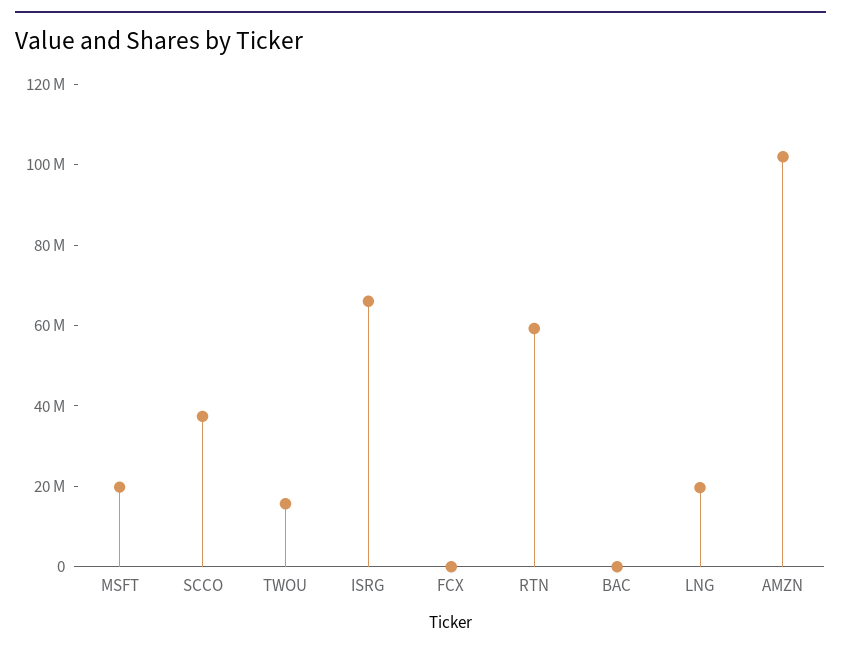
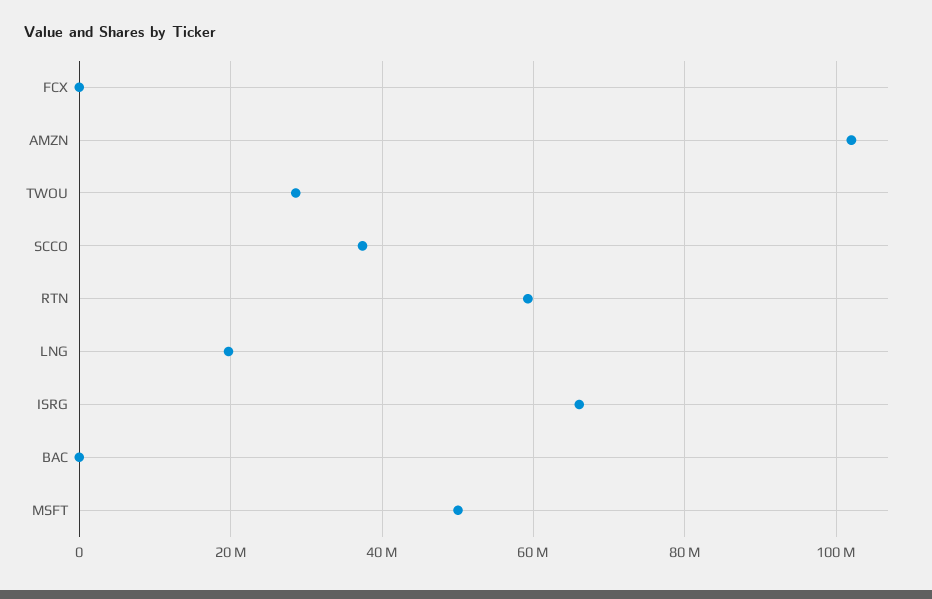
MSFT: 20000000 -> 50000000
TWOU: 15000000 -> 28000000

